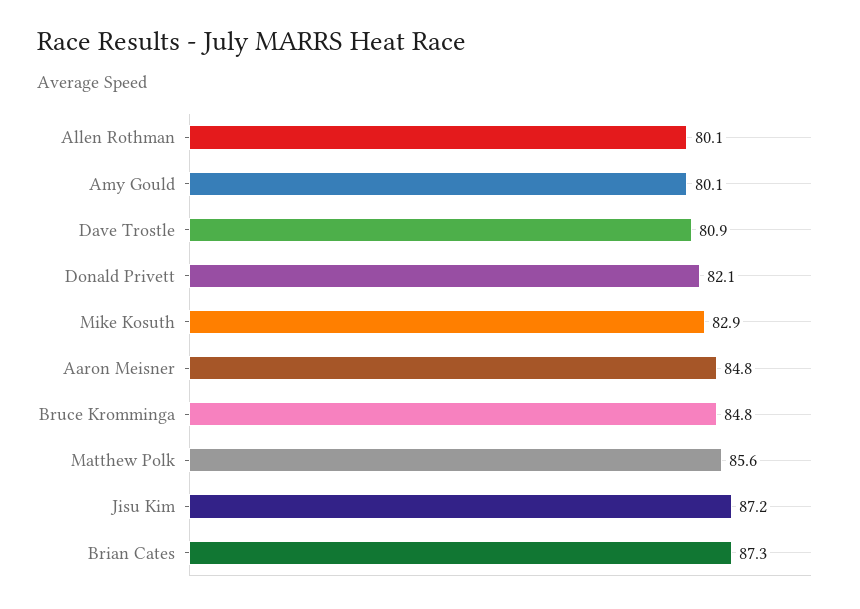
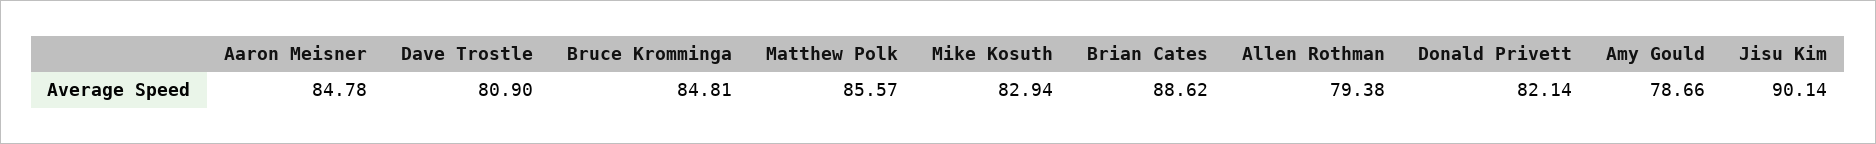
Allen Rothman: 80.1 -> 79.38
Amy Gould: 80.1 -> 78.66
Jisu Kim: 87.2 -> 90.14
Brian Cates: 87.3 -> 88.62

